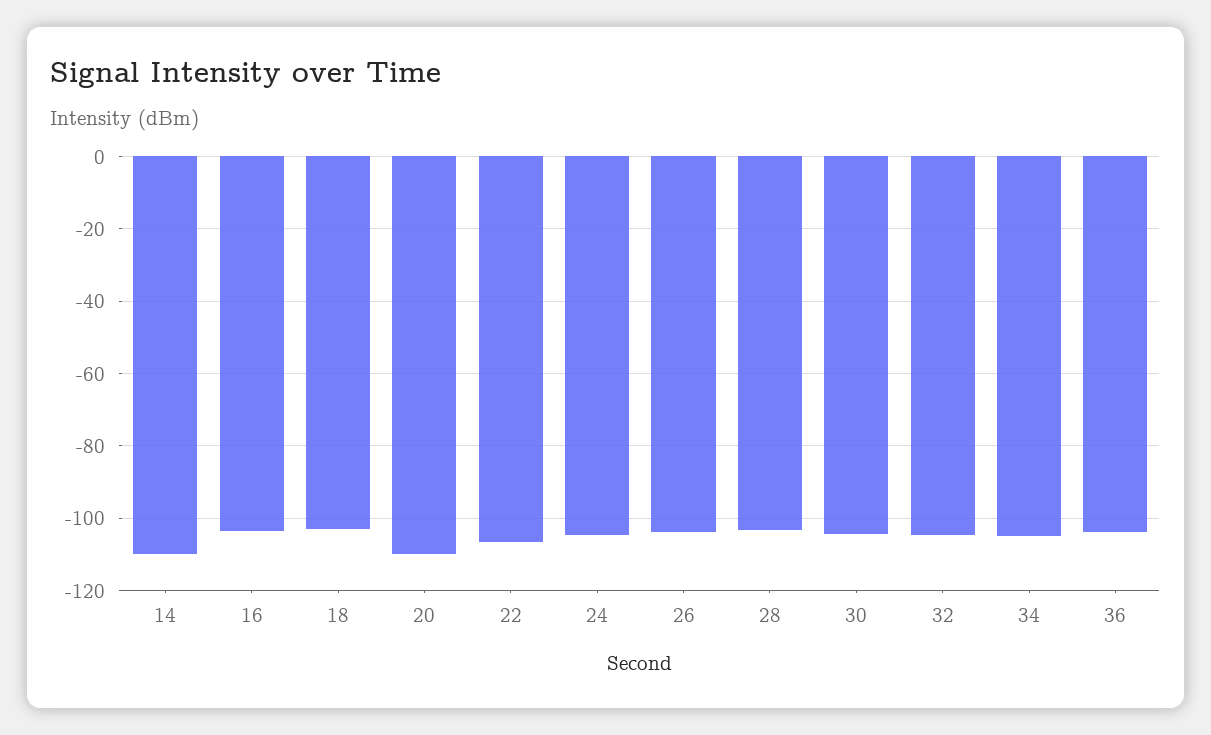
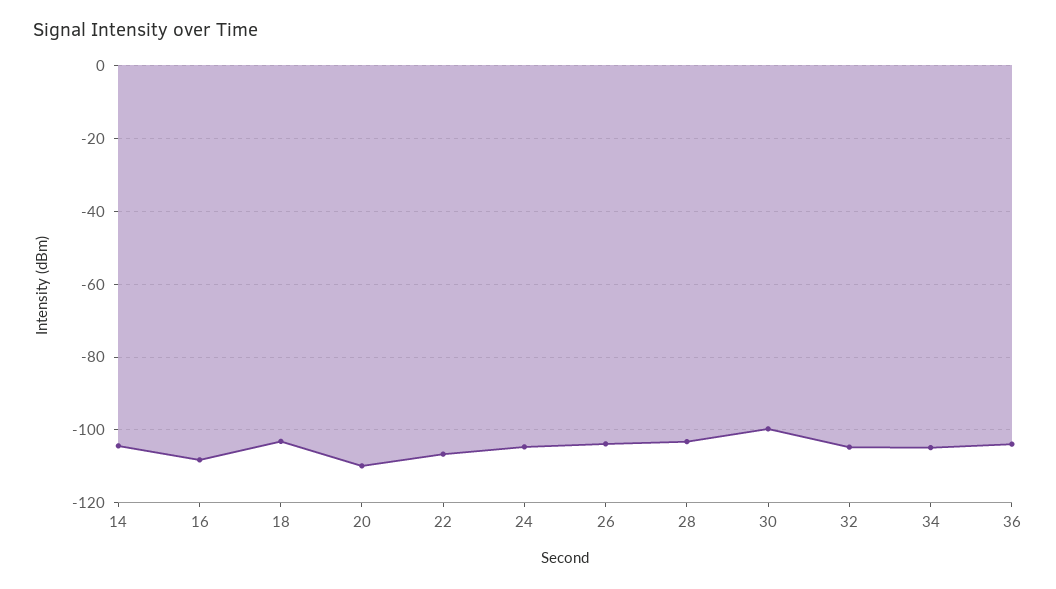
14: -110 -> -104
16: -104 -> -108
30: -104 -> -100

